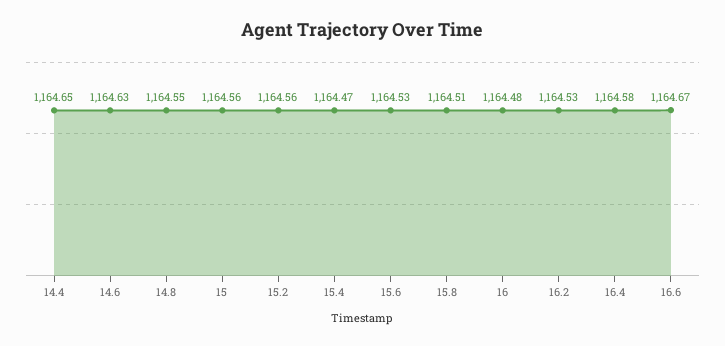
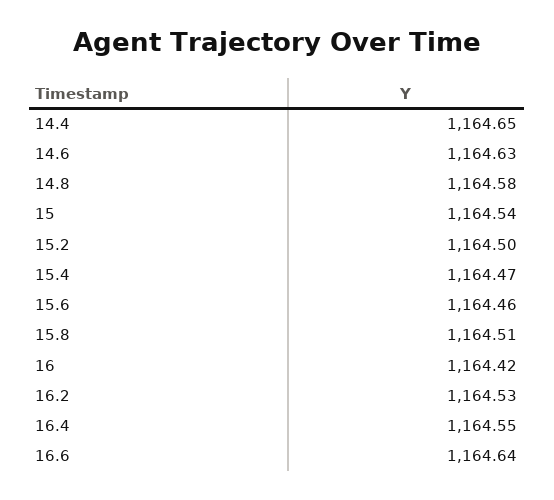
14.8: 1164.55 -> 1164.58
15: 1164.56 -> 1164.54
15.2: 1164.56 -> 1164.5
15.6: 1164.53 -> 1164.46
16: 1164.48 -> 1164.42
16.4: 1164.58 -> 1164.55
16.6: 1164.67 -> 1164.64

